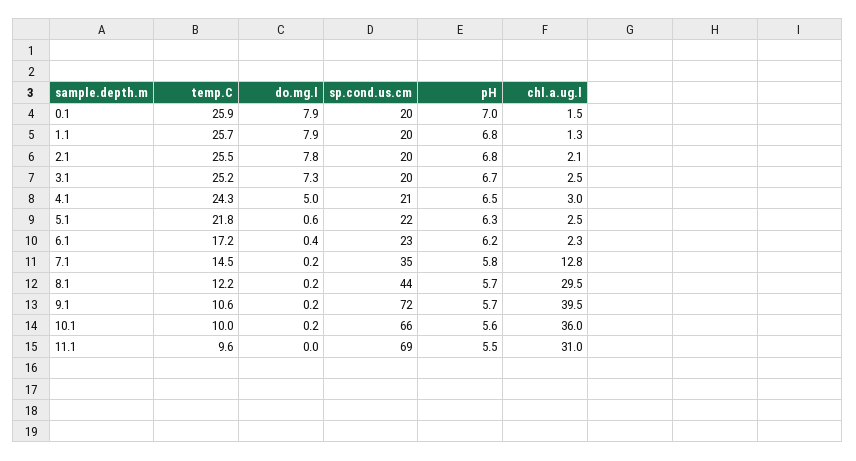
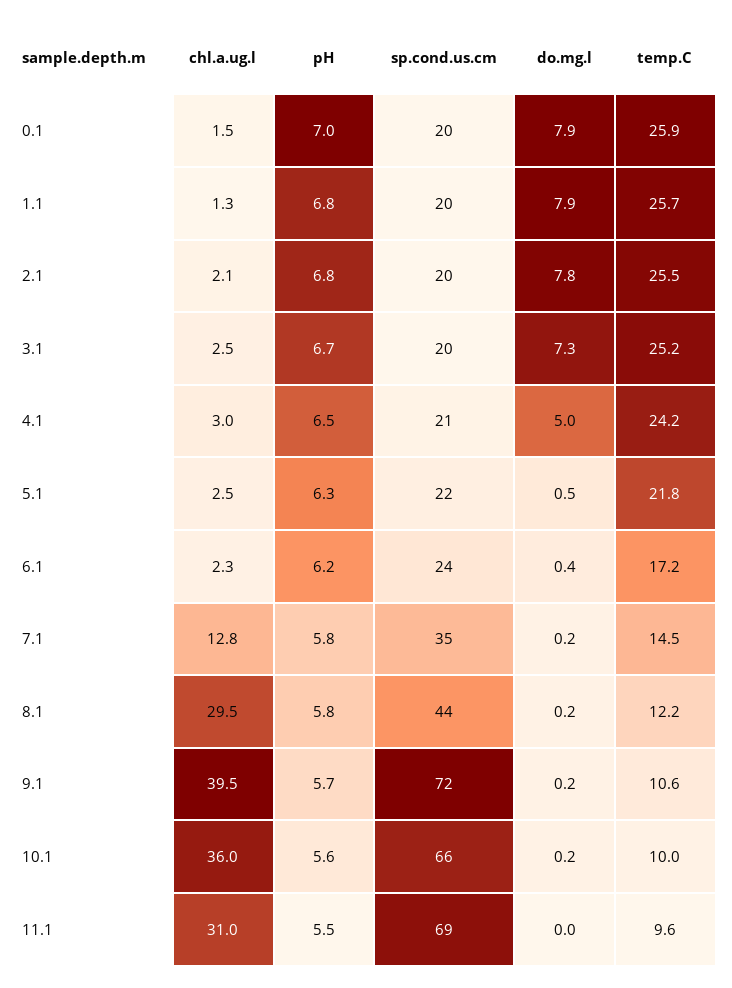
temp.C, 4.1: 24.3 -> 24.2
do.mg.l, 5.1: 0.6 -> 0.5
sp.cond.us.cm, 6.1: 23 -> 24
pH, 8.1: 5.7 -> 5.8

